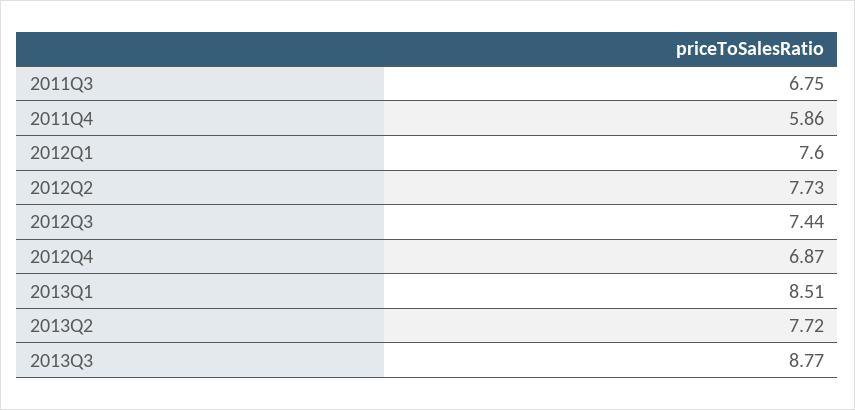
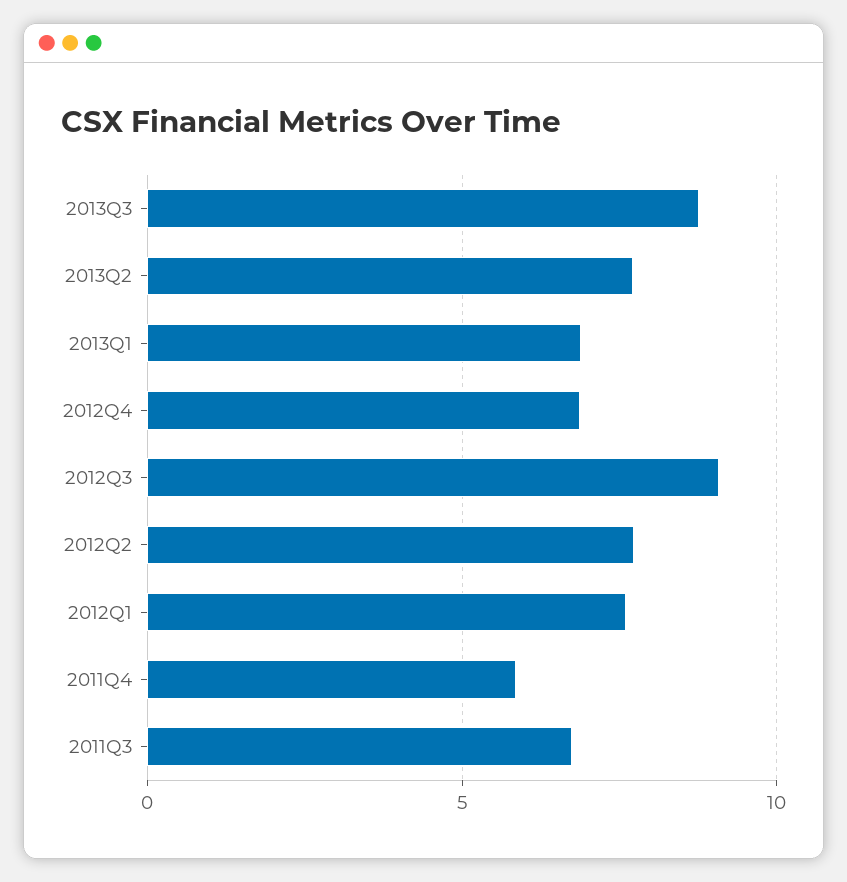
2012Q3: 7.44 -> 9
2013Q1: 8.51 -> 7

